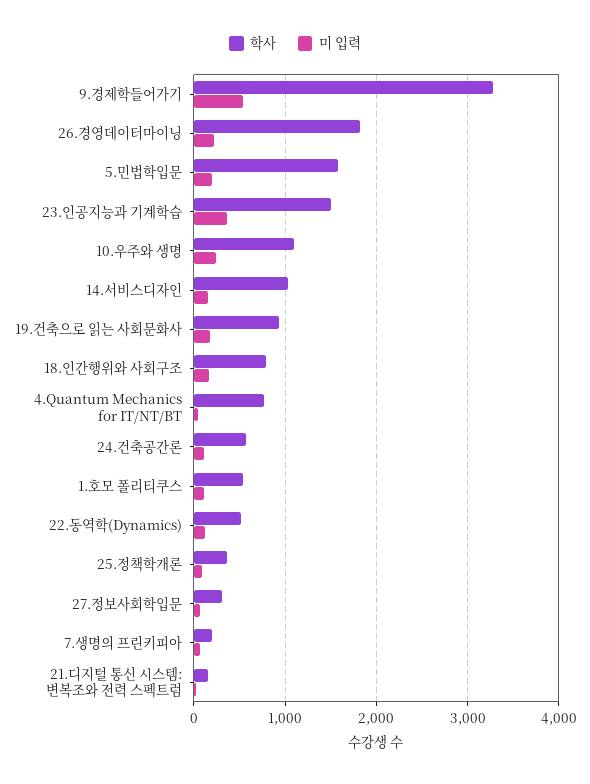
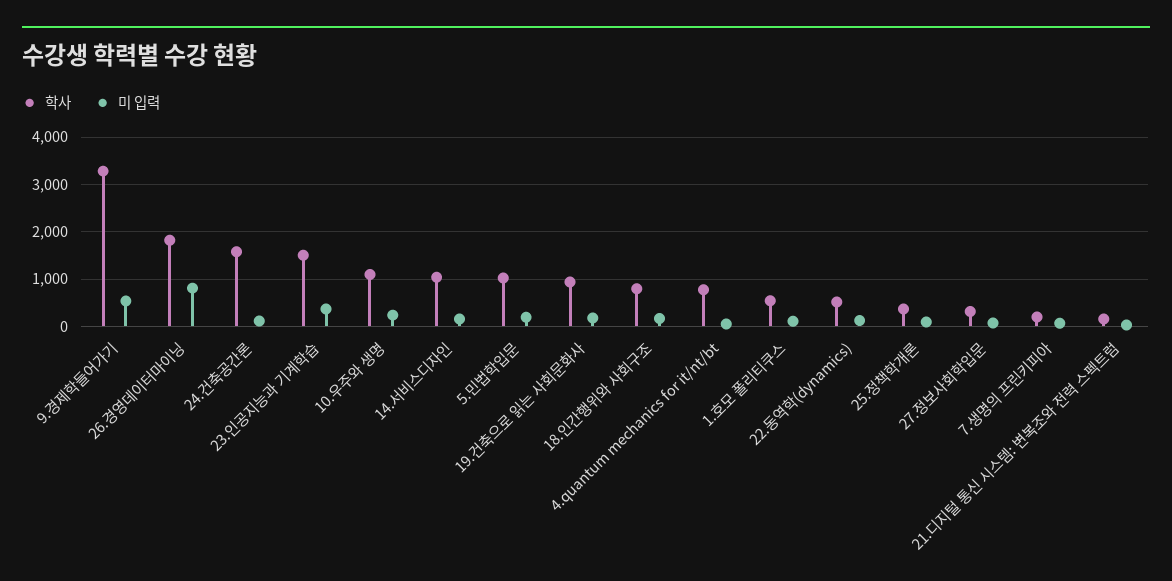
미 입력, 26.경영데이터마이닝: 200 -> 800
학사, 5.민법학입문: 1600 -> 1000
학사, 24.건축공간론: 600 -> 1600

